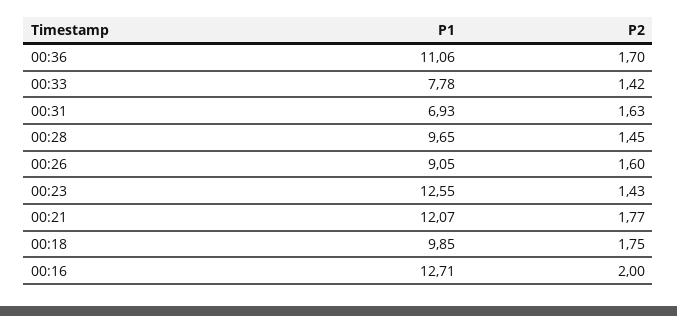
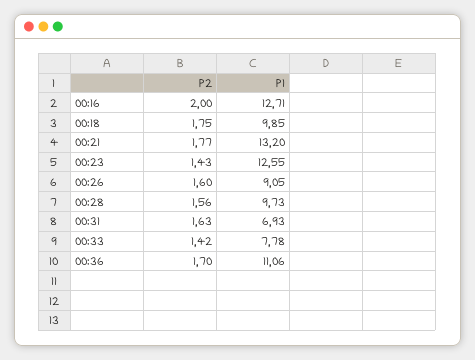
P1, 00:28: 9.65 -> 9.73
P2, 00:28: 1.45 -> 1.56
P1, 00:21: 12.07 -> 13.2

